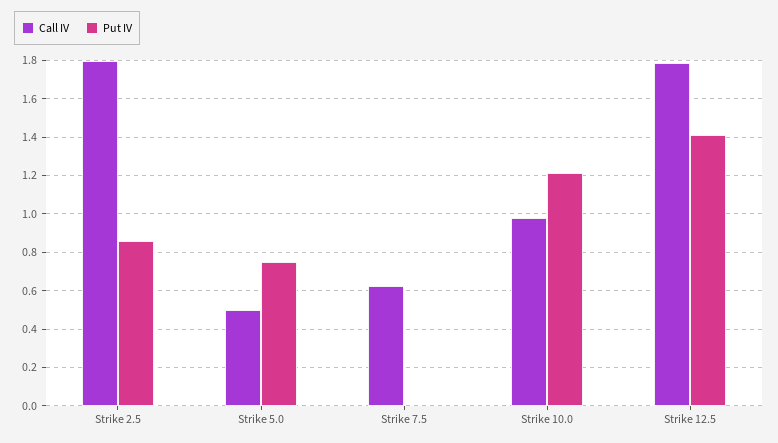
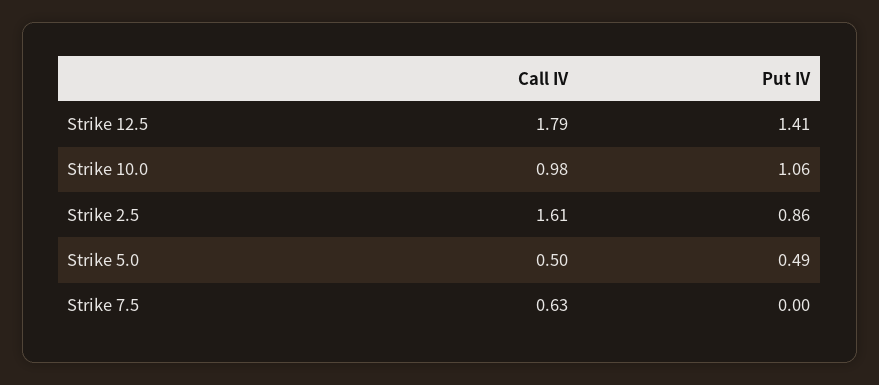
Call IV, Strike 2.5: 1.8 -> 1.61
Put IV, Strike 5.0: 0.75 -> 0.49
Put IV, Strike 10.0: 1.2 -> 1.06

